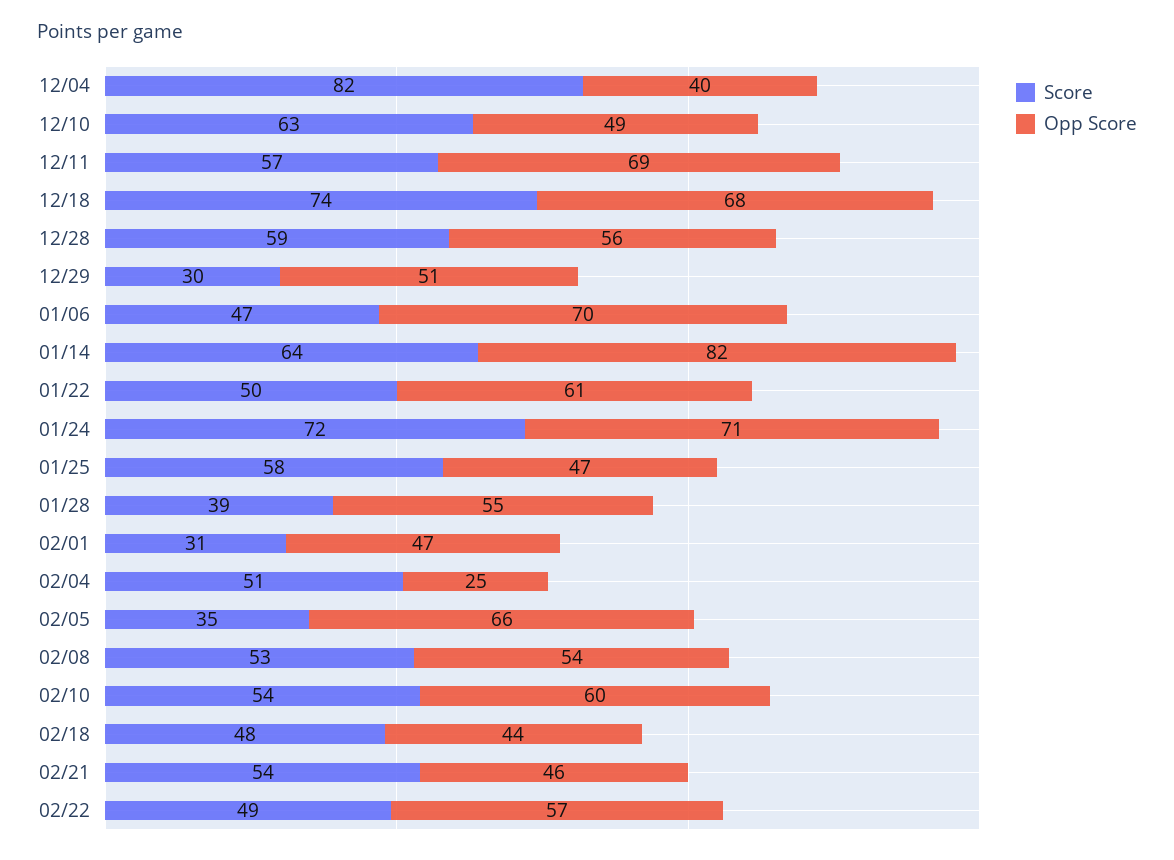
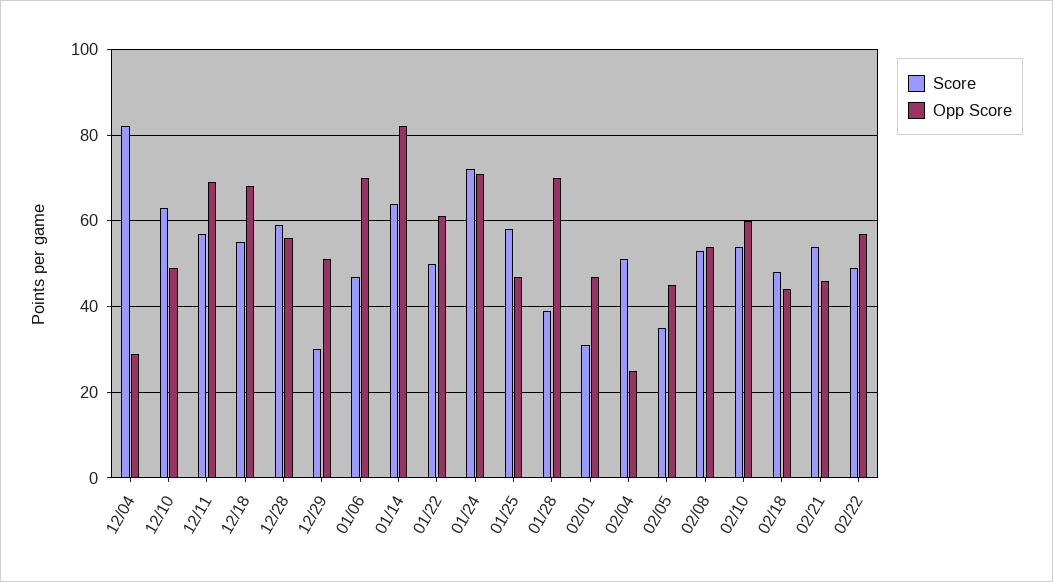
Opp Score, 12/04: 40 -> 30
Score, 12/18: 74 -> 55
Opp Score, 01/28: 55 -> 70
Opp Score, 02/05: 66 -> 45

